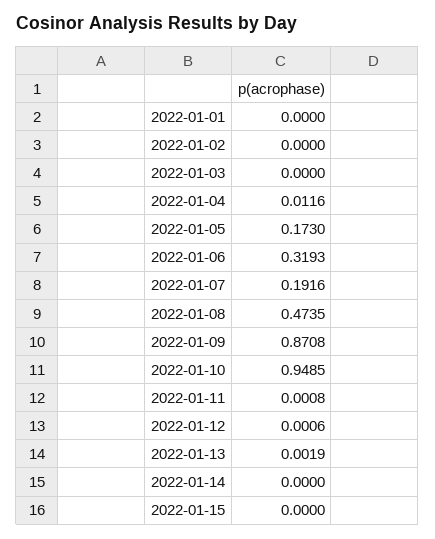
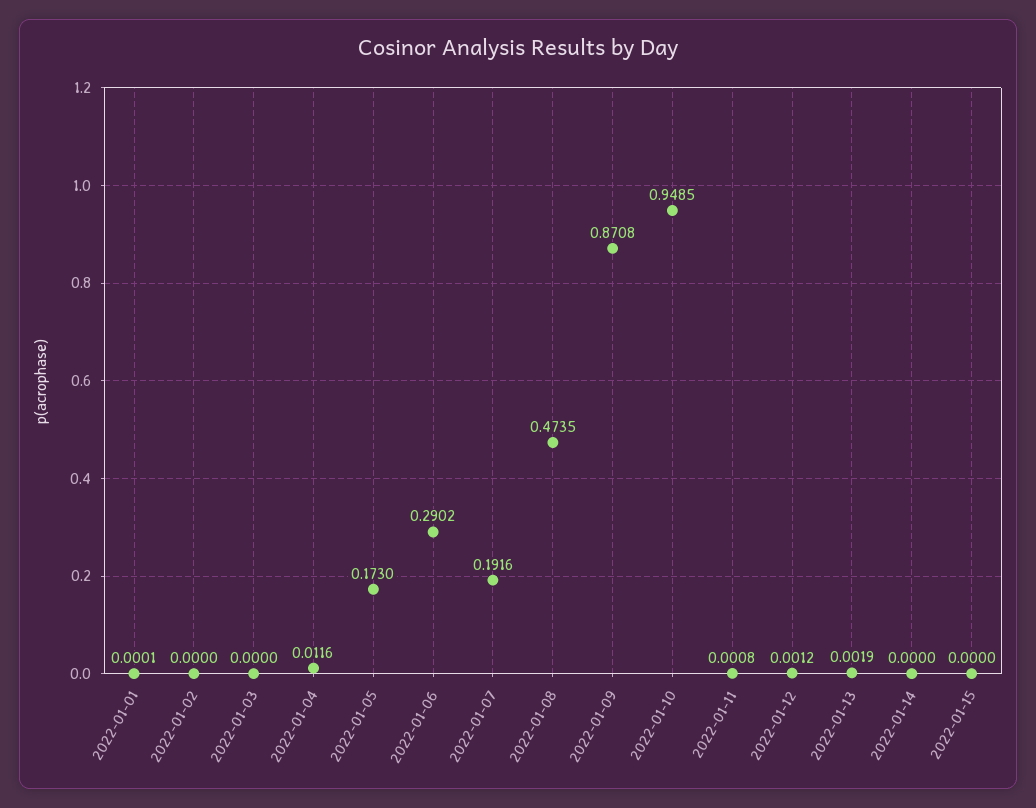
2022-01-01: 0 -> 0.0001
2022-01-06: 0.3193 -> 0.2902
2022-01-12: 0.0006 -> 0.0012

